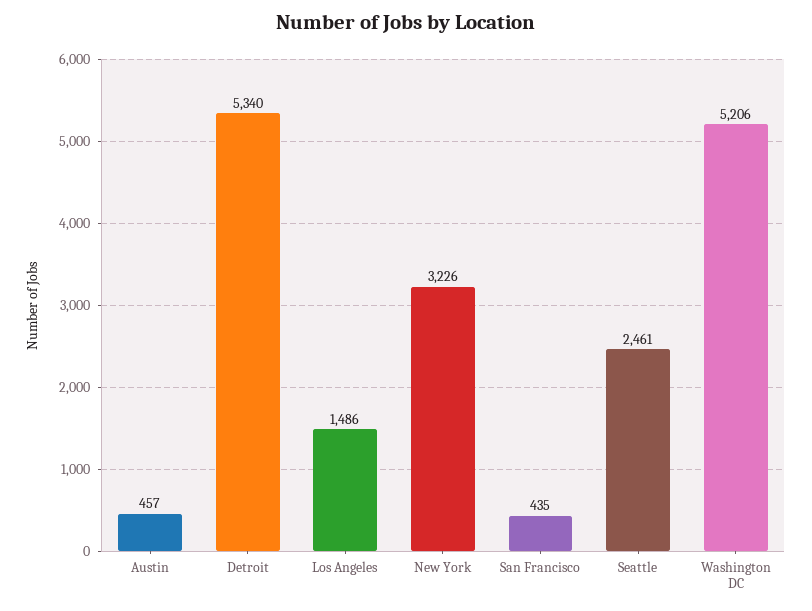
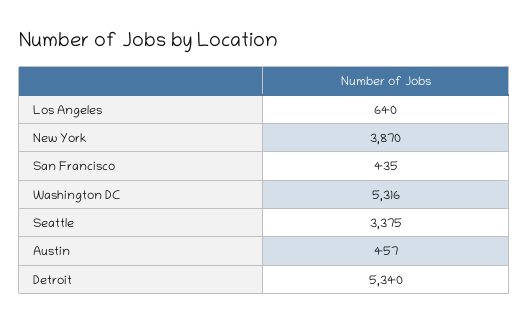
Los Angeles: 1486 -> 640
New York: 3226 -> 3870
Seattle: 2461 -> 3375
Washington DC: 5206 -> 5316

